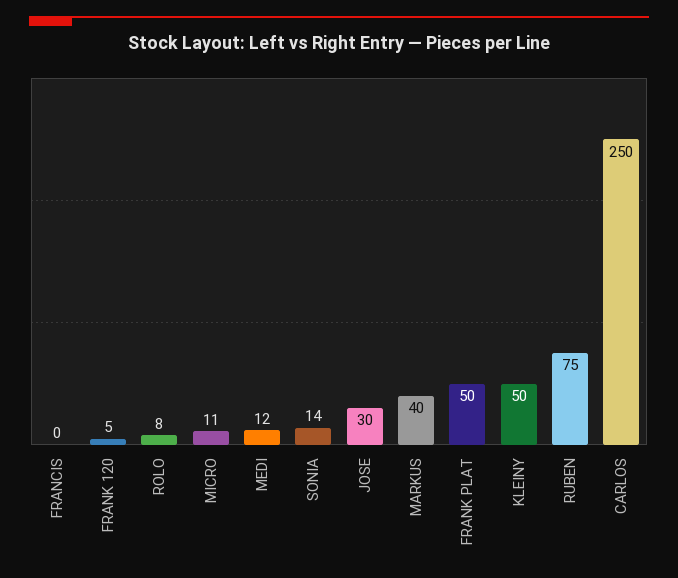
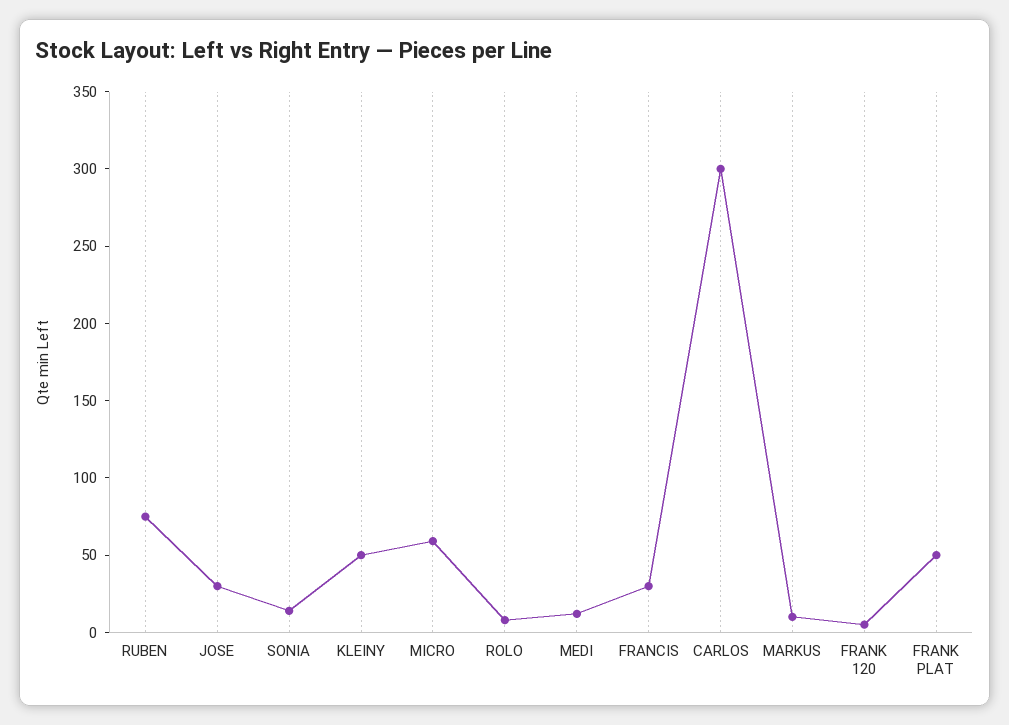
FRANCIS: 0 -> 30
MICRO: 11 -> 60
MARKUS: 40 -> 10
CARLOS: 250 -> 300

